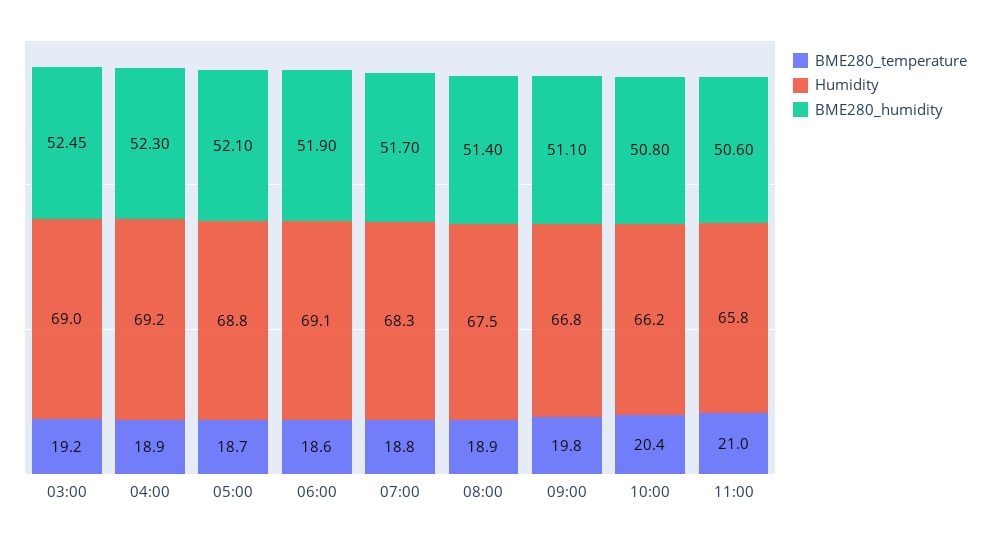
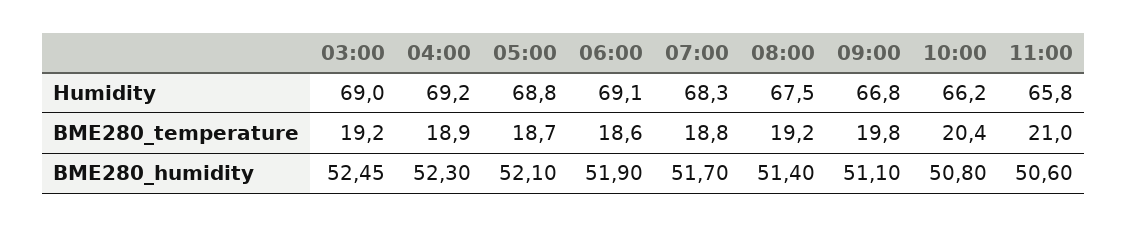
BME280_temperature, 08:00: 18.9 -> 19.2

